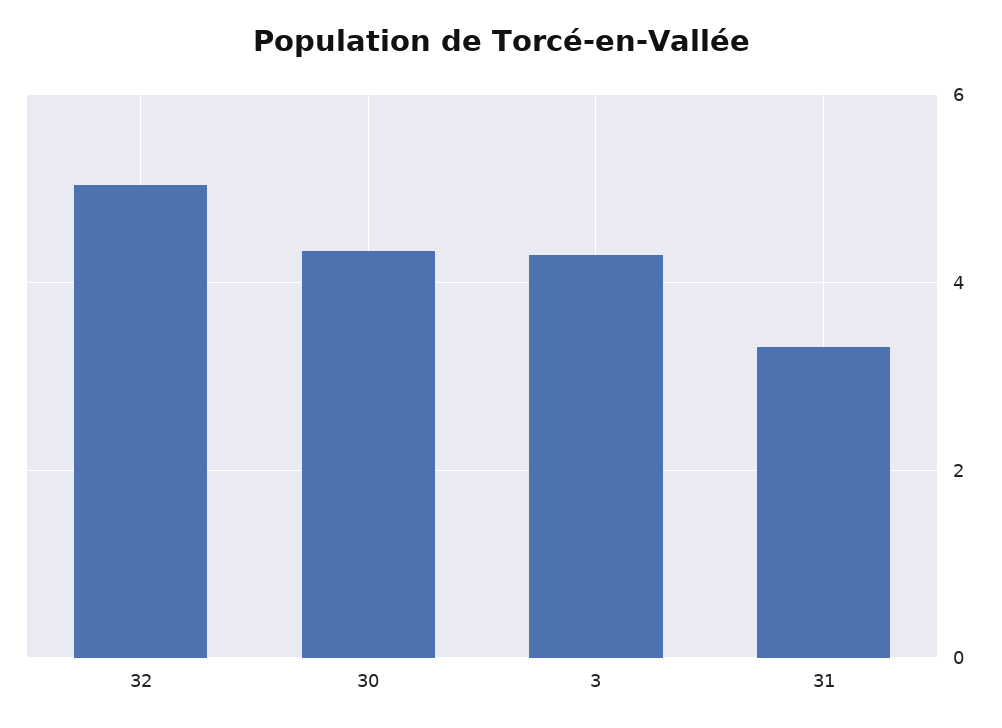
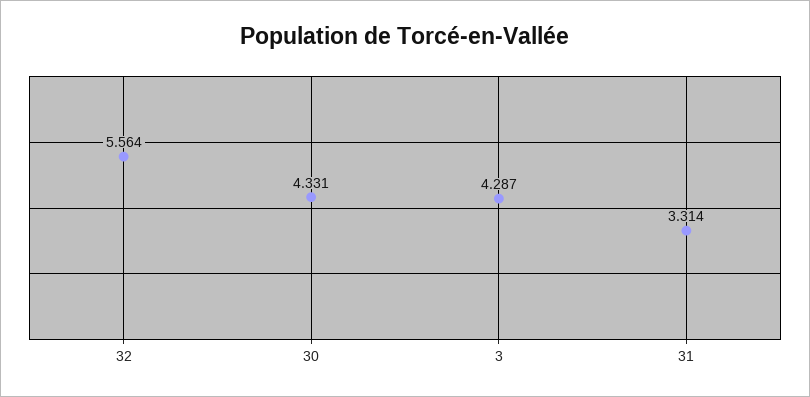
32: 5 -> 5.564

